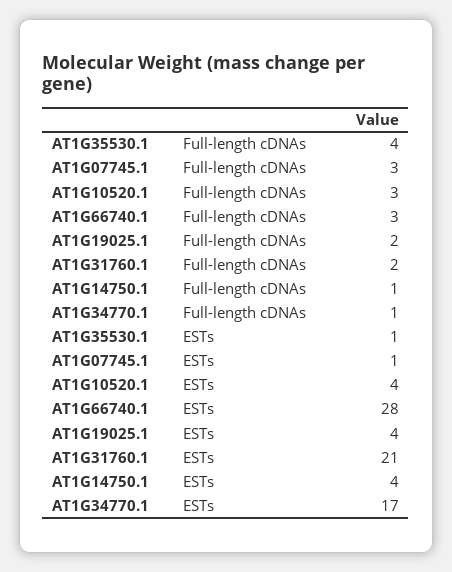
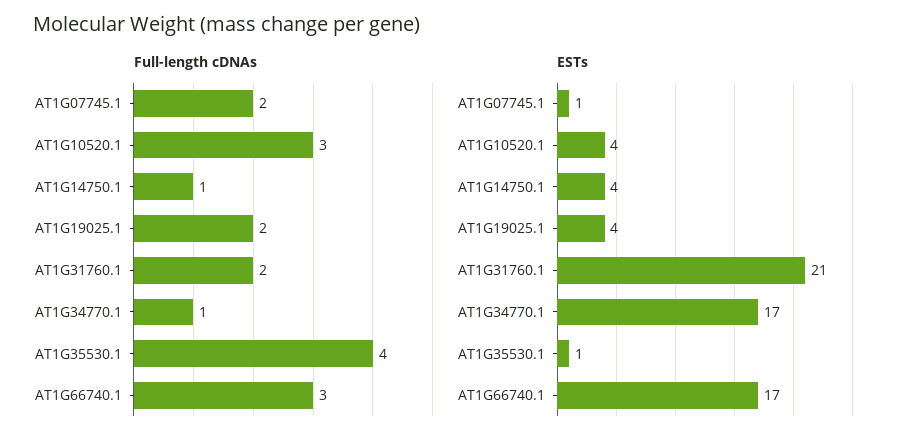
Full-length cDNAs, AT1G07745.1: 3 -> 2
ESTs, AT1G66740.1: 28 -> 17

